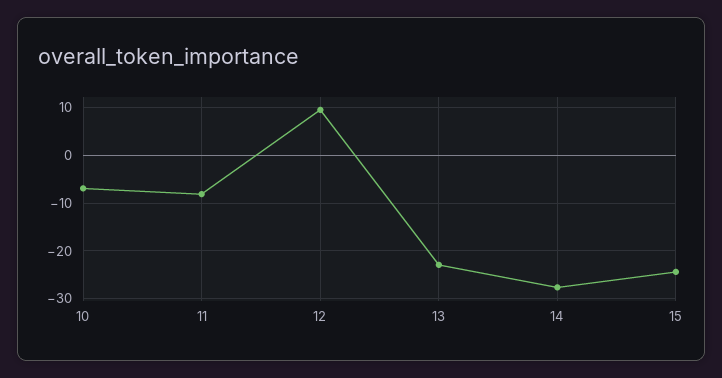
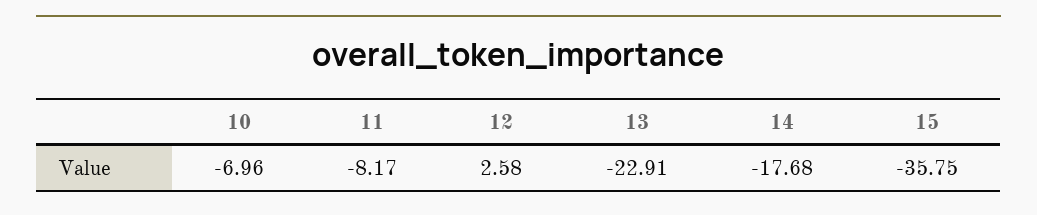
12: 10 -> 2.58
14: -28 -> -17.68
15: -24 -> -35.75

